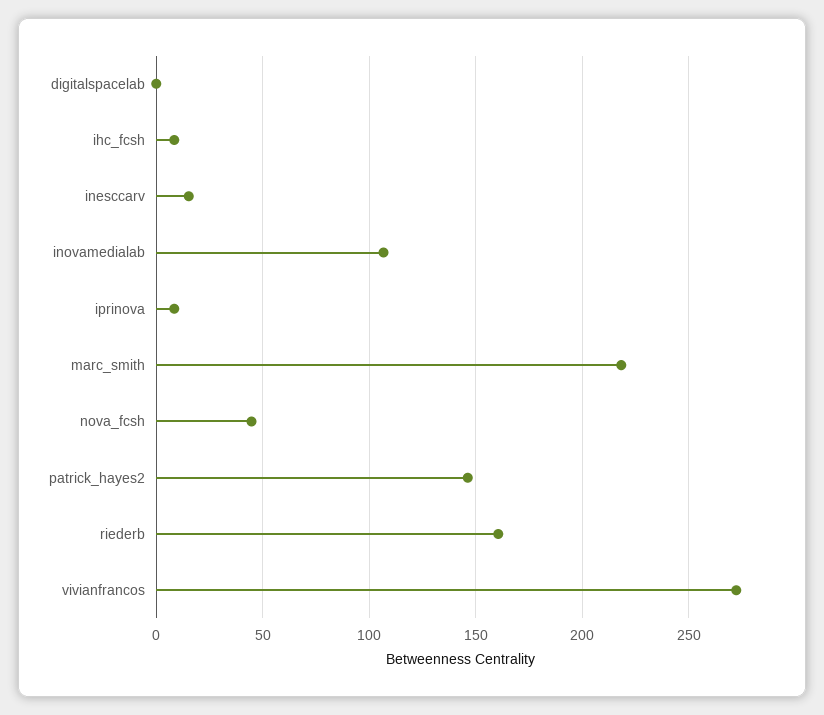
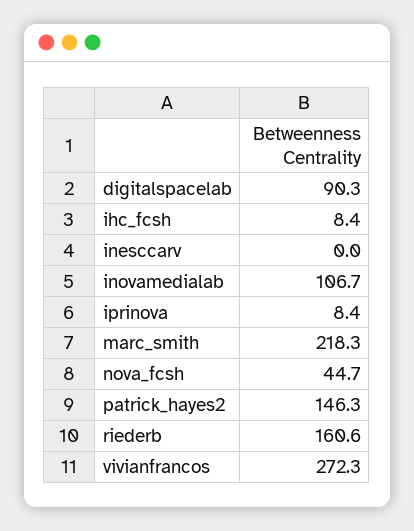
digitalspacelab: 0 -> 90.3
inesccarv: 15 -> 0

